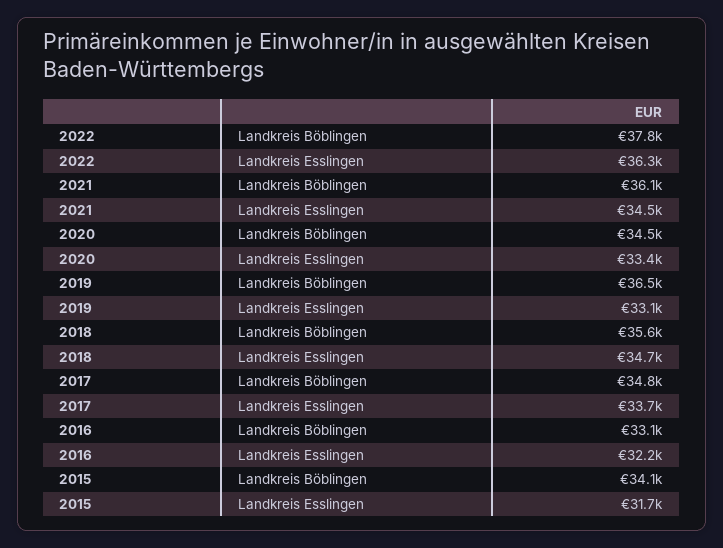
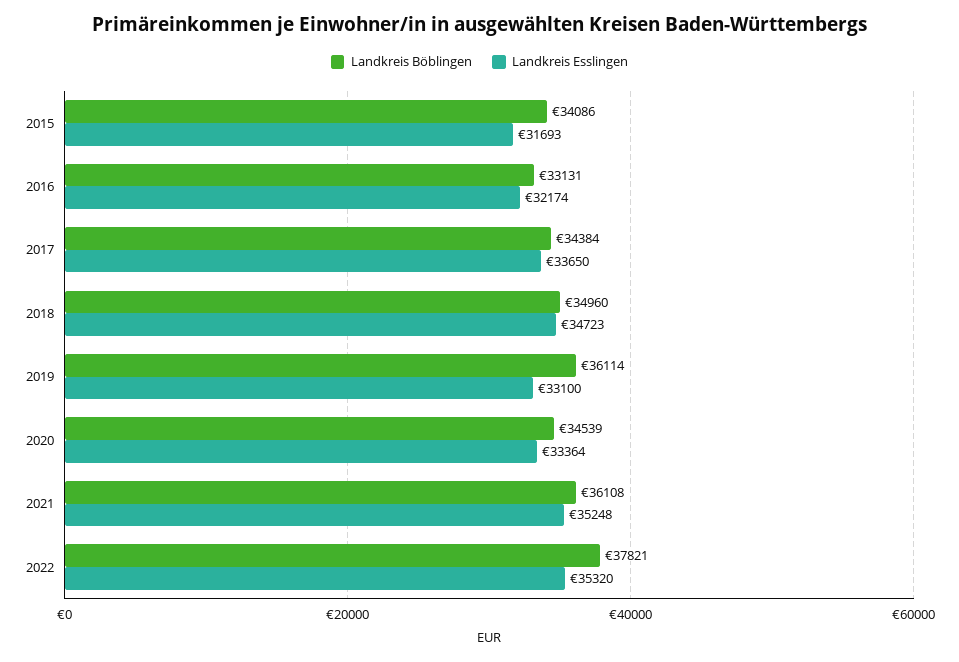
Landkreis Esslingen, 2022: 36300 -> 35320
Landkreis Esslingen, 2021: 34500 -> 35248
Landkreis Böblingen, 2019: 36500 -> 36114
Landkreis Böblingen, 2018: 35600 -> 34960
Landkreis Böblingen, 2017: 34800 -> 34384

